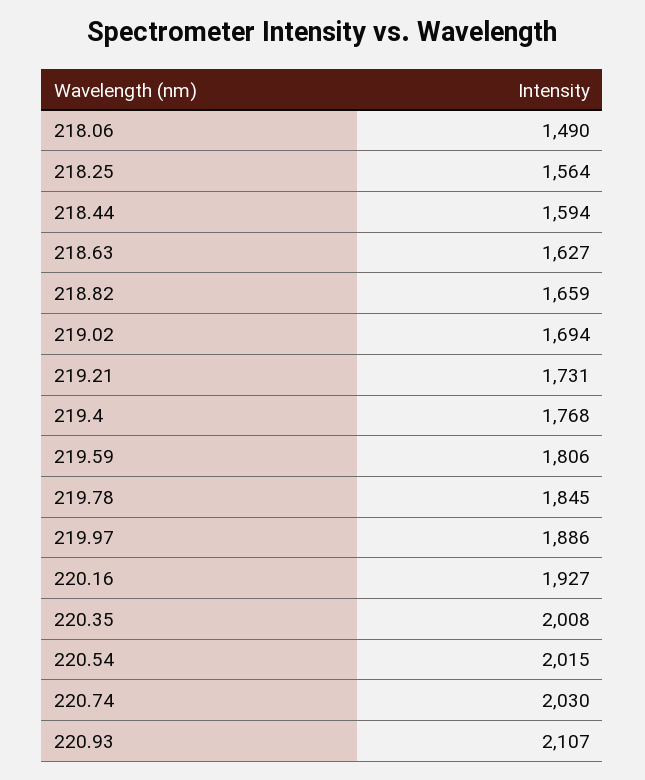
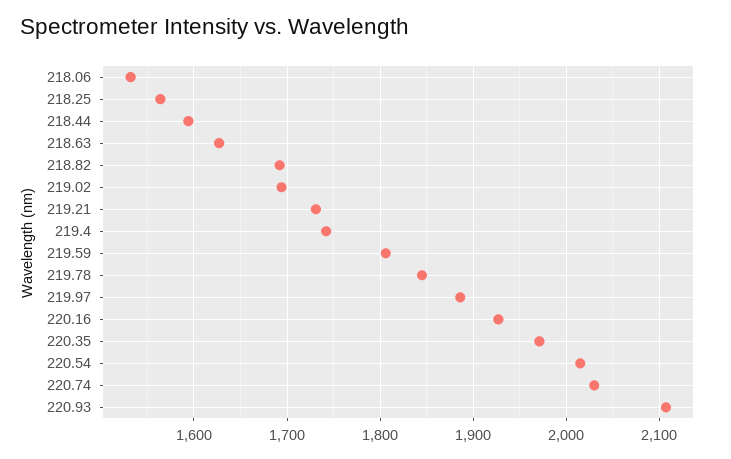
218.06: 1490 -> 1530
218.82: 1659 -> 1690
219.4: 1768 -> 1740
220.35: 2008 -> 1970

